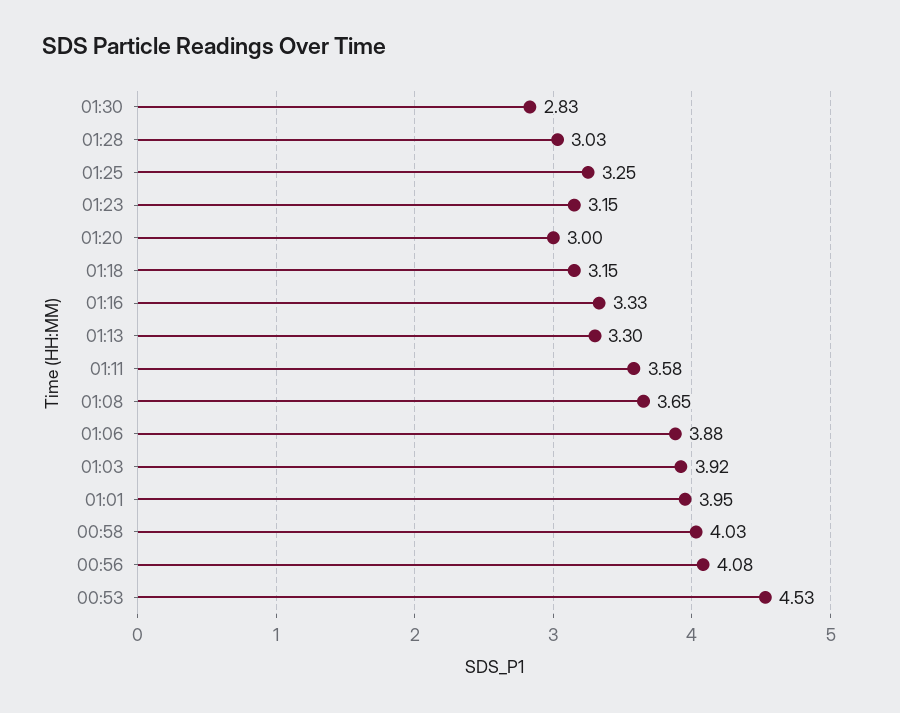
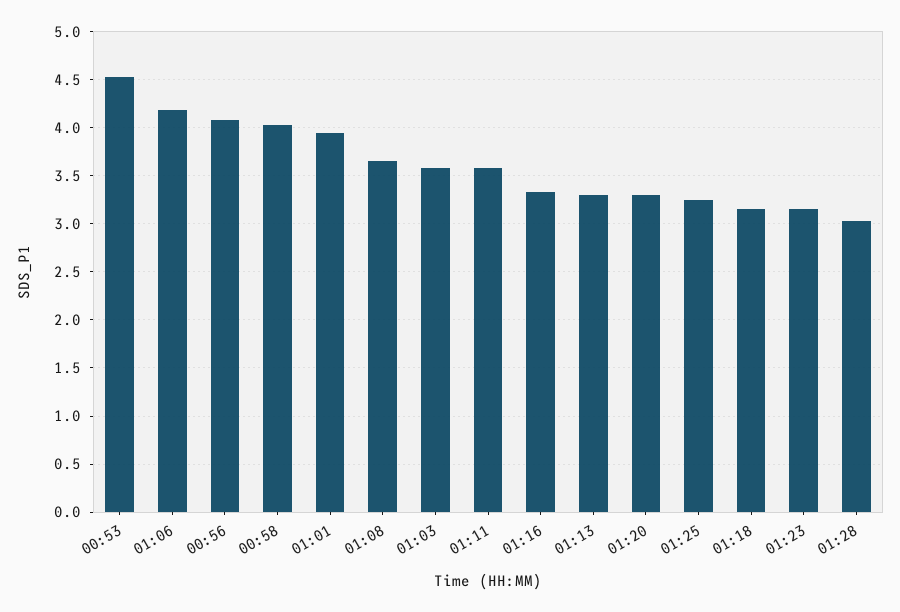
01:30: 2.83 -> none
01:20: 3 -> 3.3
01:06: 3.88 -> 4.2
01:03: 3.92 -> 3.6

